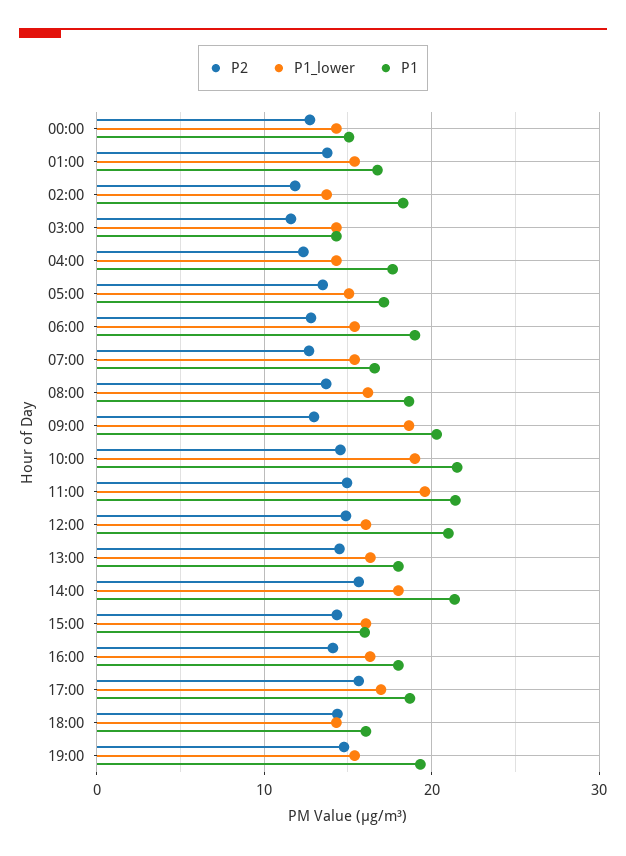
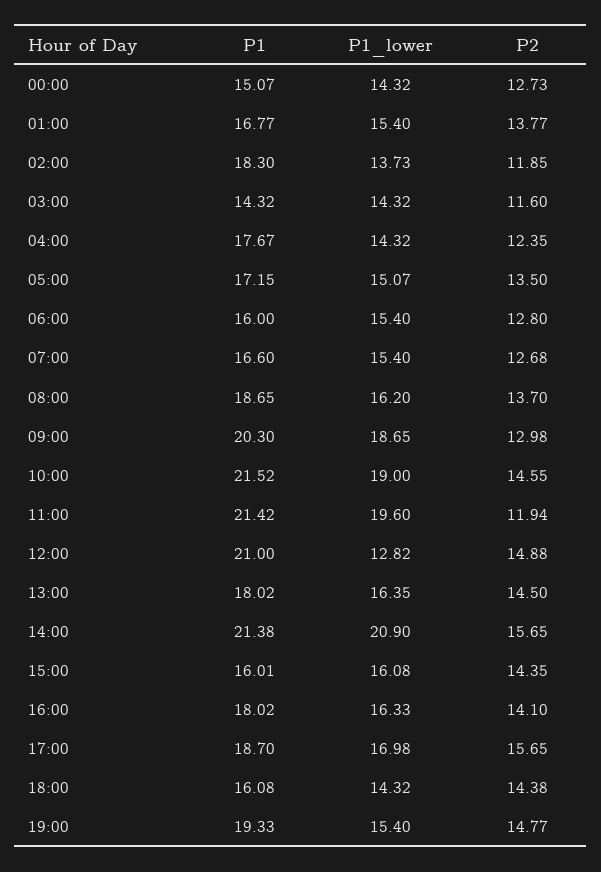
P1, 06:00: 19 -> 16
P2, 11:00: 15 -> 11.94
P1_lower, 12:00: 16 -> 12.82
P1_lower, 14:00: 18 -> 20.9

